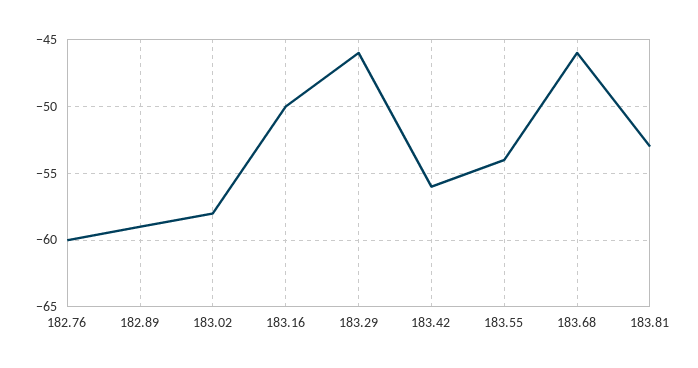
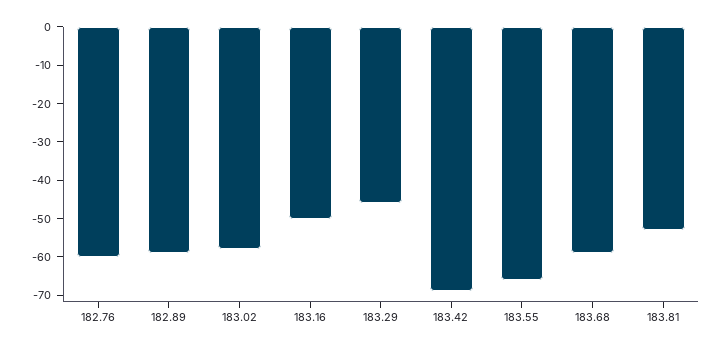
183.42: -56 -> -70
183.55: -54 -> -65
183.68: -46 -> -60

